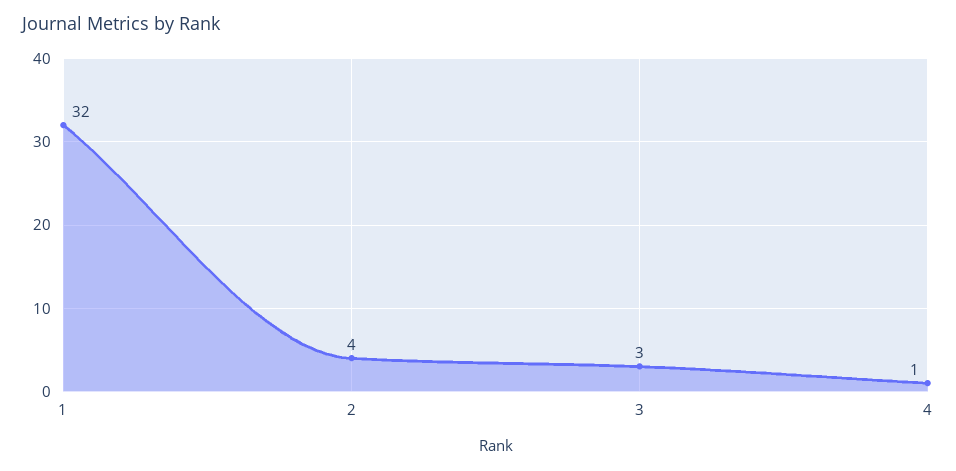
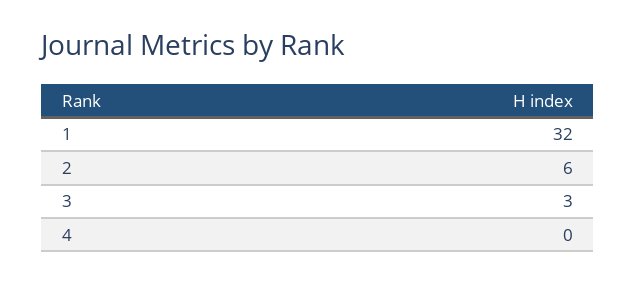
2: 4 -> 6
4: 1 -> 0

